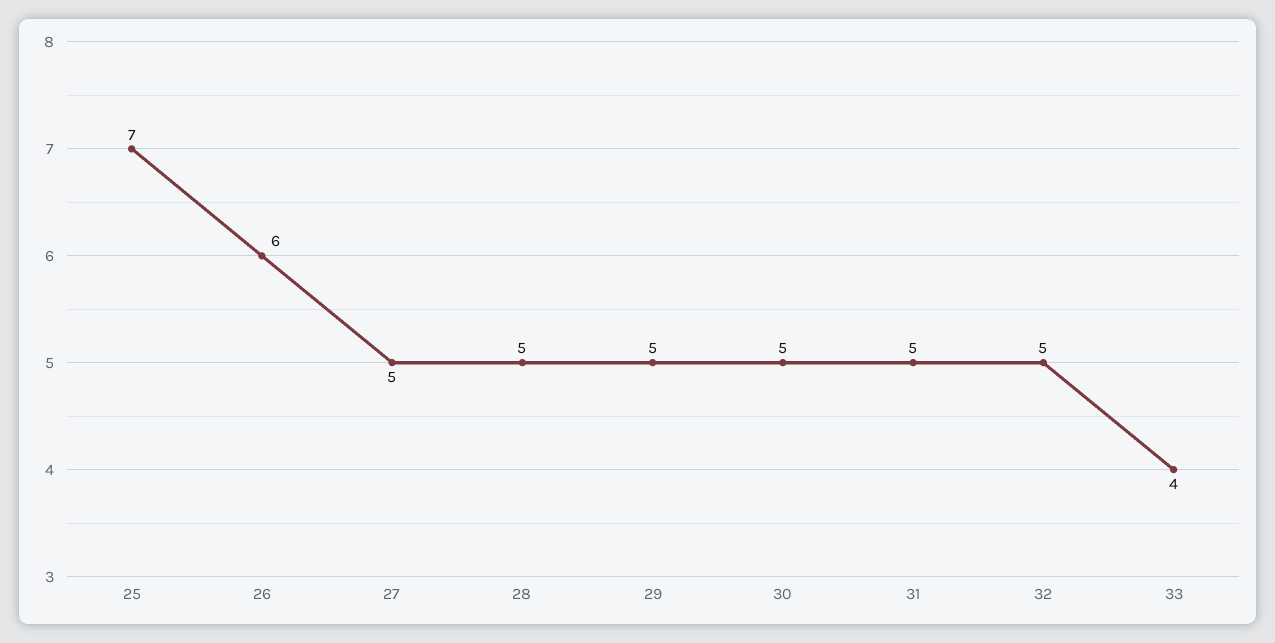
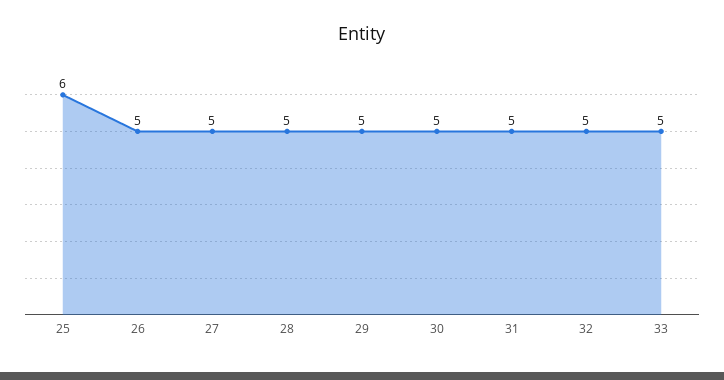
25: 7 -> 6
26: 6 -> 5
33: 4 -> 5

